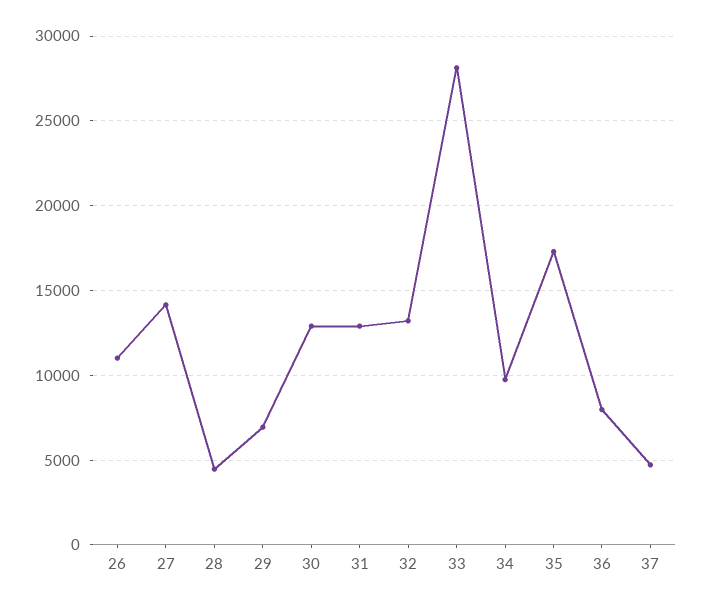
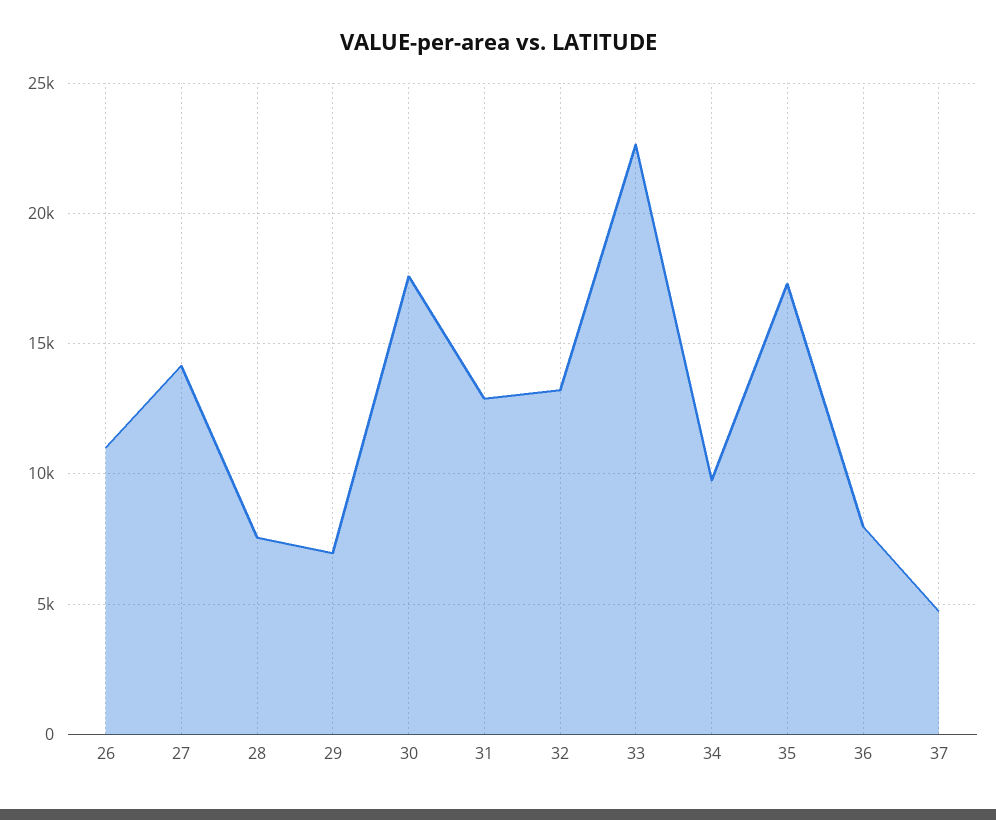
28: 4500 -> 7500
30: 13000 -> 17500
33: 28000 -> 22500

